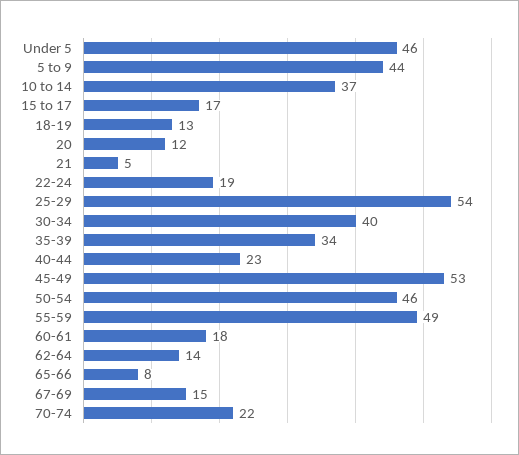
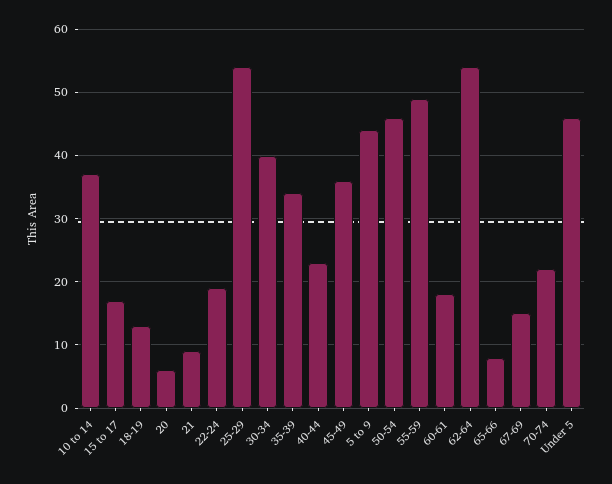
20: 12 -> 6
21: 5 -> 9
45-49: 53 -> 36
62-64: 14 -> 54

